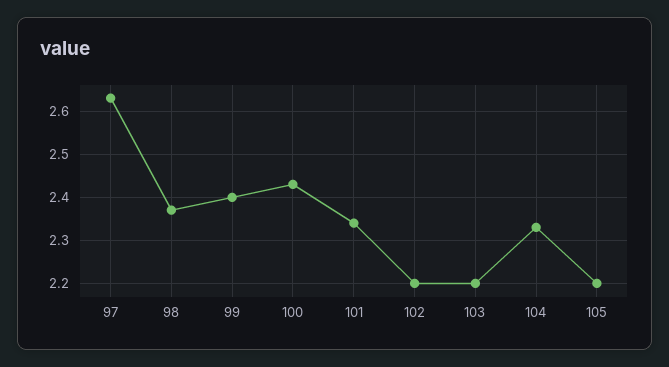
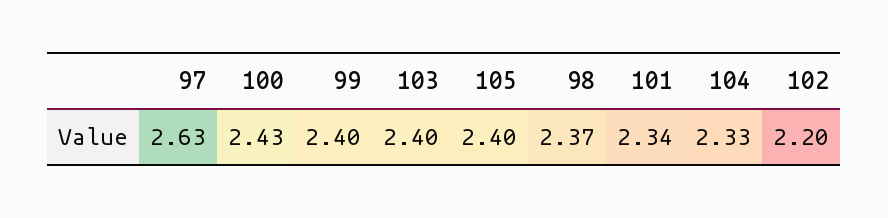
103: 2.2 -> 2.4
105: 2.2 -> 2.4

